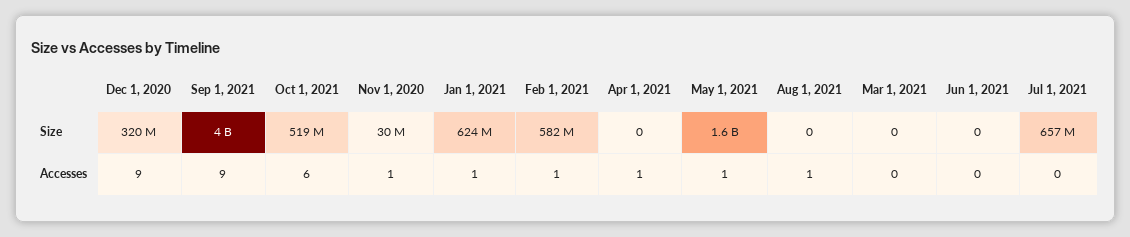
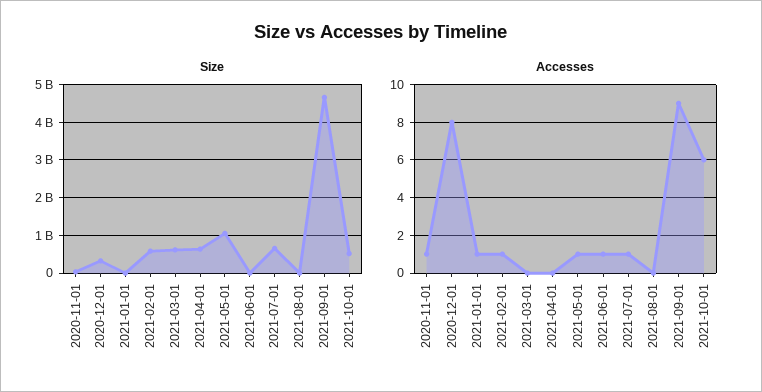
Size, Sep 1, 2021: 4000000000 -> 4600000000
Size, Jan 1, 2021: 624000000 -> 0
Size, Apr 1, 2021: 0 -> 600000000
Size, May 1, 2021: 1600000000 -> 1000000000
Size, Mar 1, 2021: 0 -> 600000000
Accesses, Dec 1, 2020: 9 -> 8
Accesses, Apr 1, 2021: 1 -> 0
Accesses, Aug 1, 2021: 1 -> 0
Accesses, Jun 1, 2021: 0 -> 1
Accesses, Jul 1, 2021: 0 -> 1

